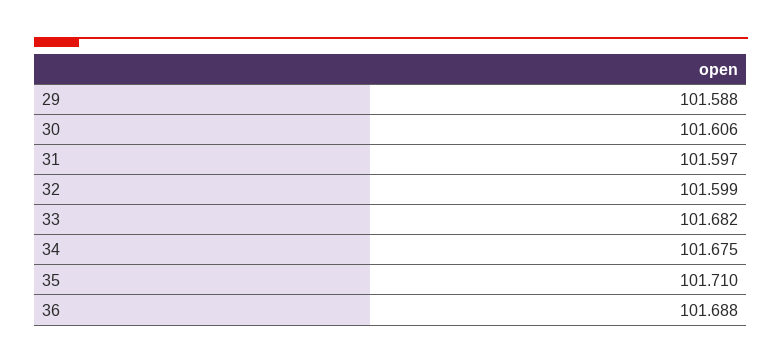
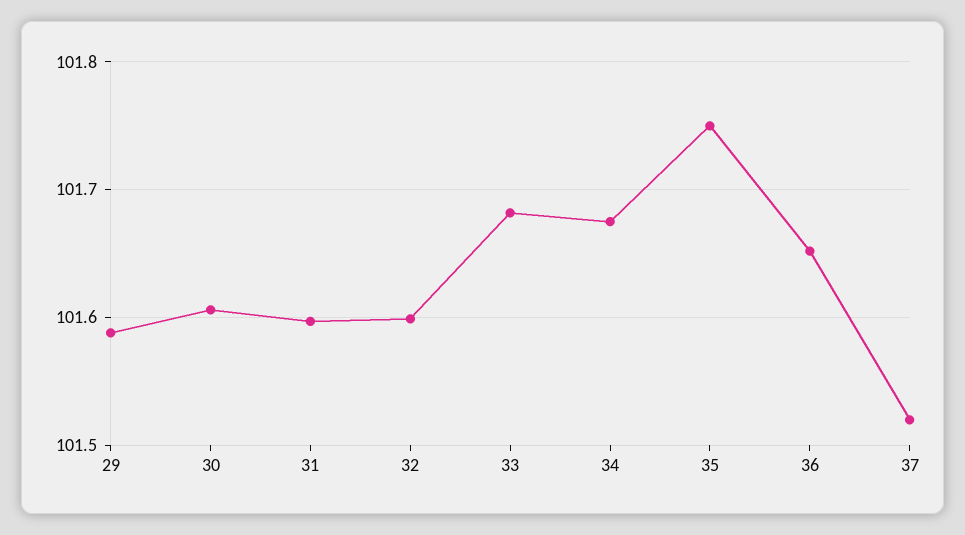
35: 101.71 -> 101.75
36: 101.688 -> 101.65
37: none -> 101.52

